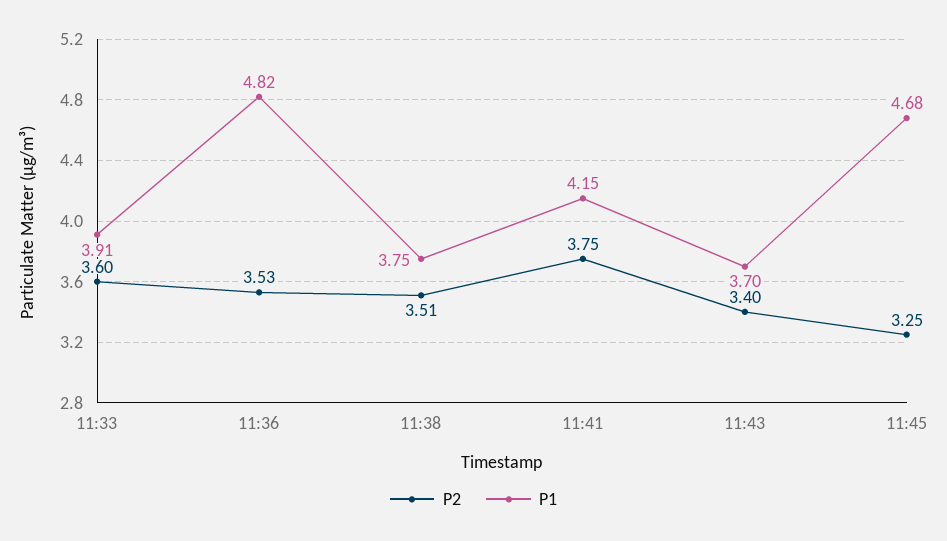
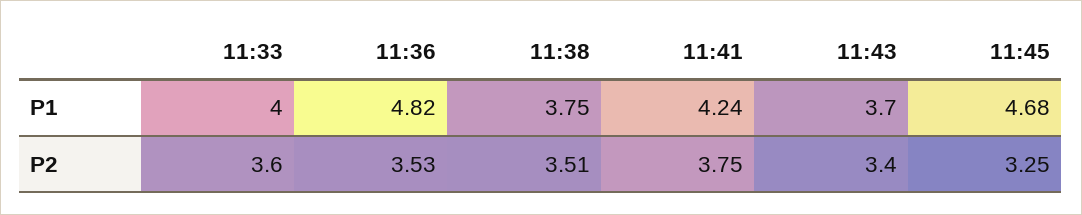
P1, 11:33: 3.91 -> 4
P1, 11:41: 4.15 -> 4.24

